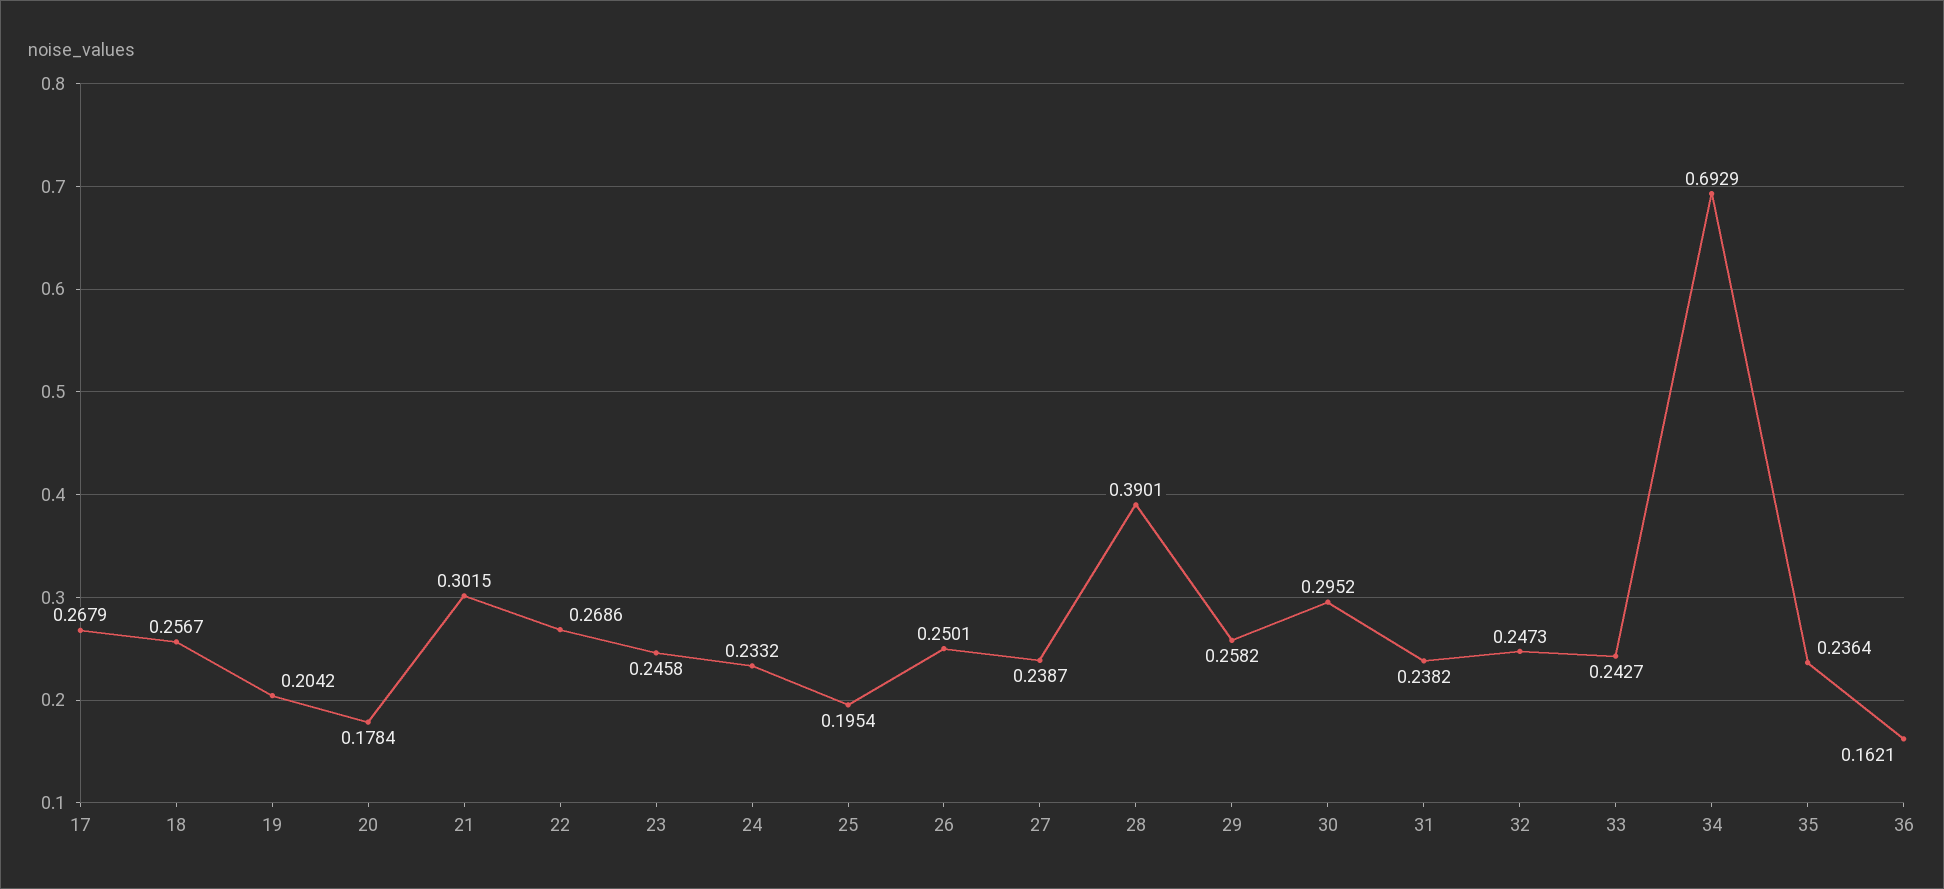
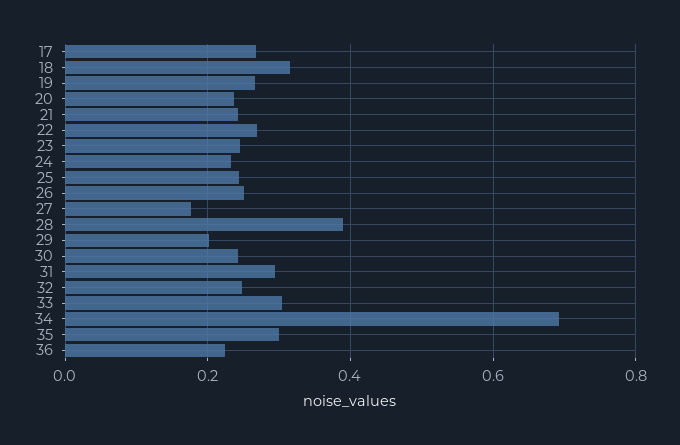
18: 0.2567 -> 0.32
19: 0.2042 -> 0.26
20: 0.1784 -> 0.24
21: 0.3015 -> 0.24
25: 0.1954 -> 0.24
27: 0.2387 -> 0.18
29: 0.2582 -> 0.2
30: 0.2952 -> 0.24
31: 0.2382 -> 0.3
33: 0.2427 -> 0.3
35: 0.2364 -> 0.3
36: 0.1621 -> 0.22

